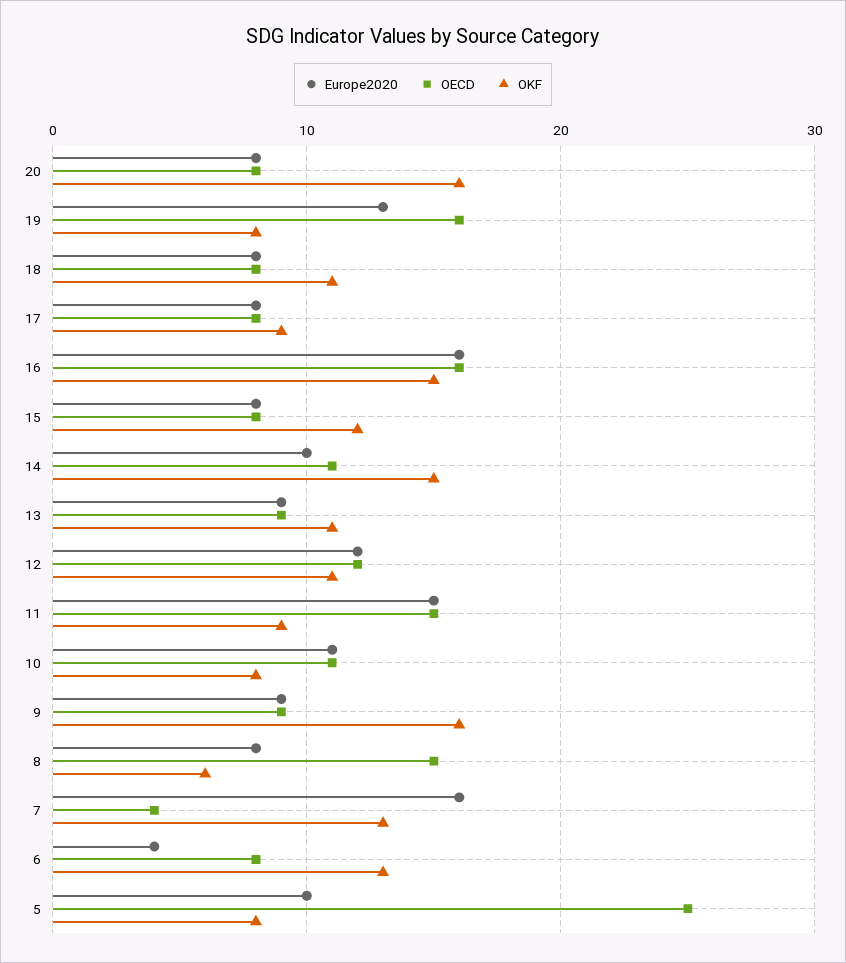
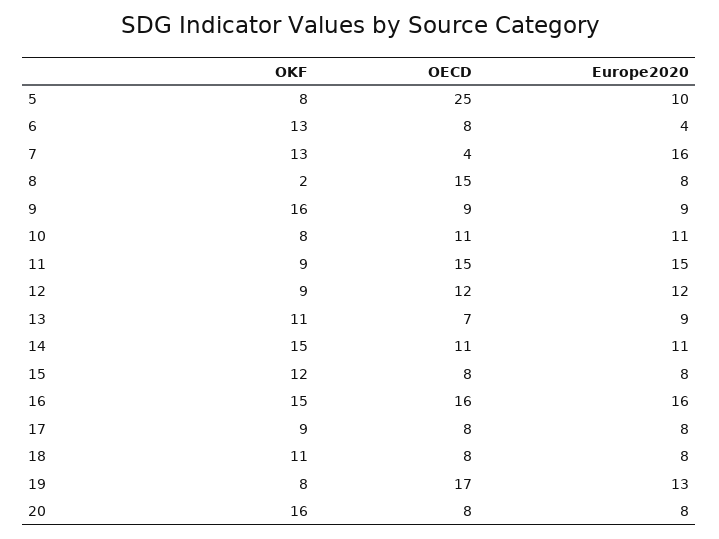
OECD, 19: 16 -> 17
Europe2020, 14: 10 -> 11
OECD, 13: 9 -> 7
OKF, 12: 11 -> 9
OKF, 8: 6 -> 2

